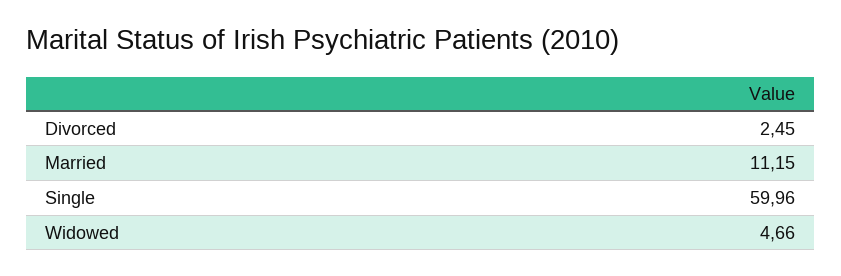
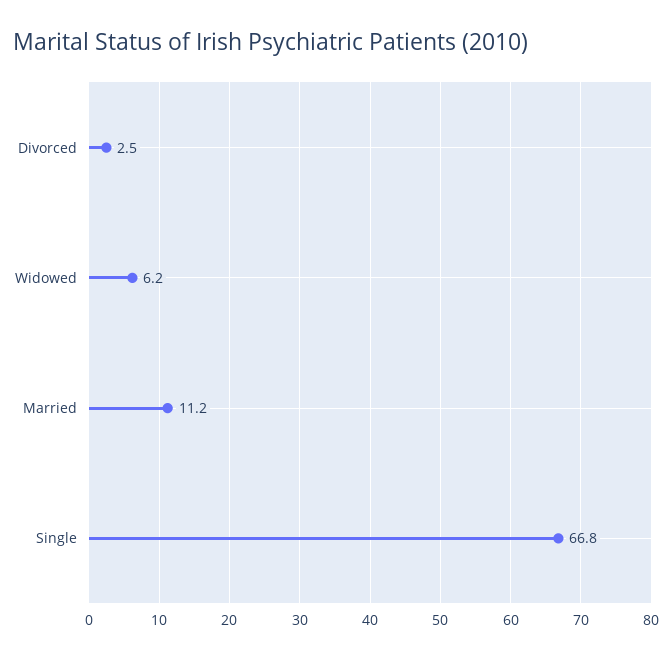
Single: 59.96 -> 66.8
Widowed: 4.66 -> 6.2

